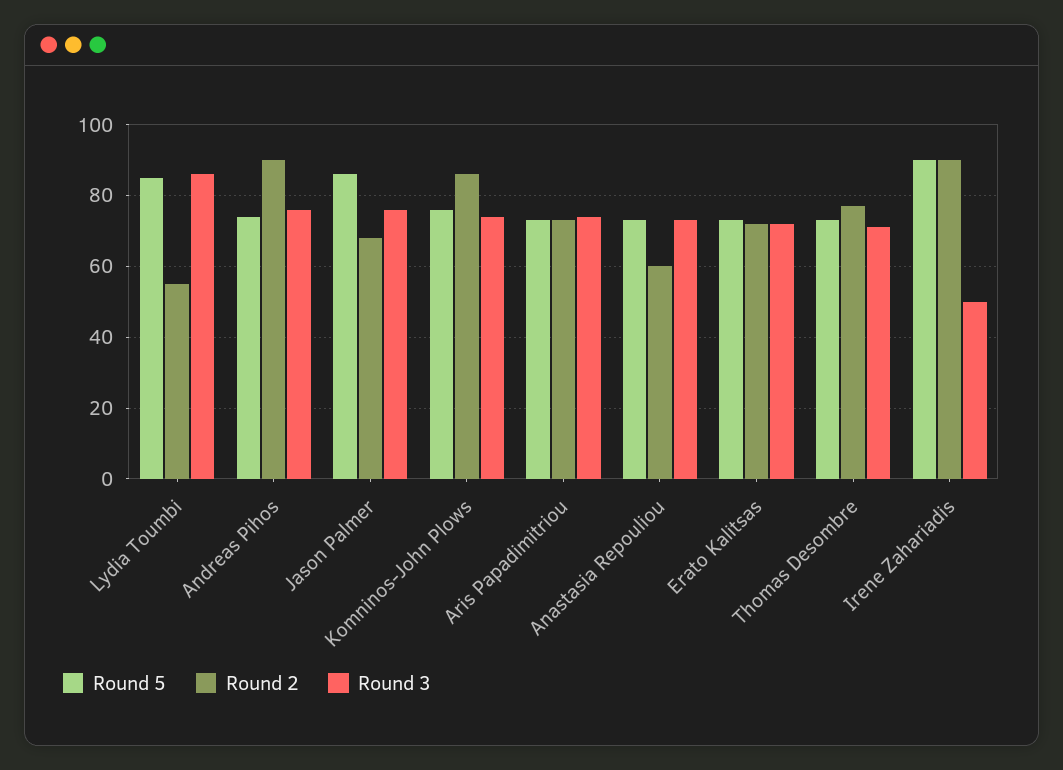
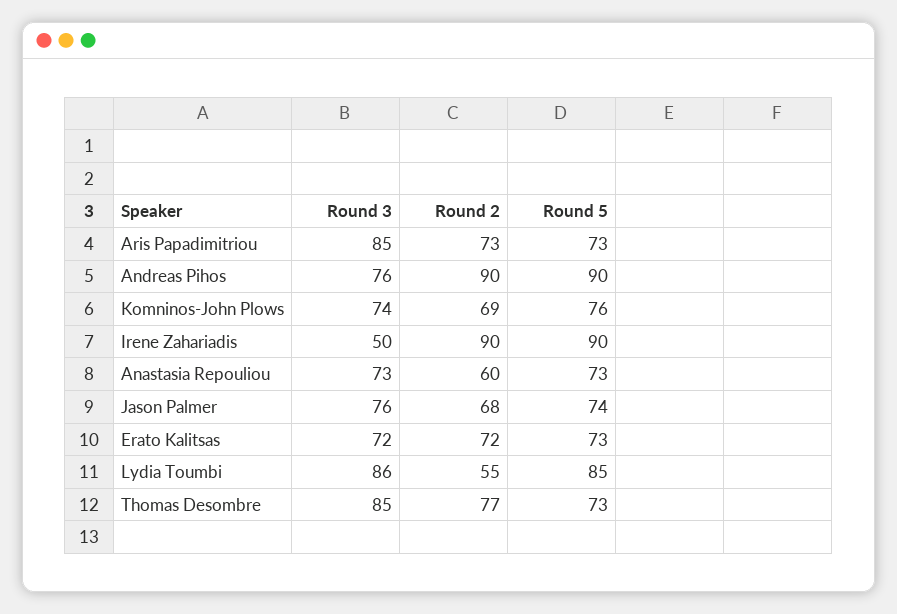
Round 5, Andreas Pihos: 75 -> 90
Round 5, Jason Palmer: 85 -> 74
Round 2, Komninos-John Plows: 85 -> 69
Round 3, Aris Papadimitriou: 75 -> 85
Round 3, Thomas Desombre: 70 -> 85

